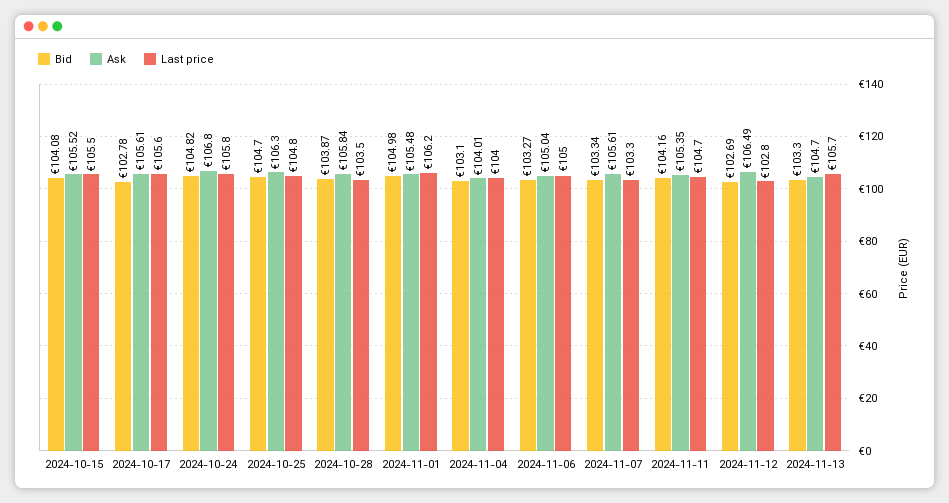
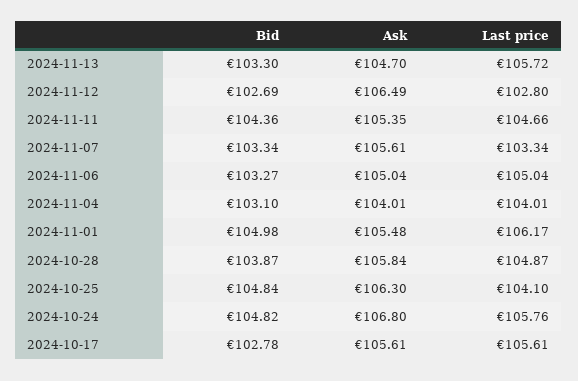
Bid, 2024-10-15: 104.08 -> none
Ask, 2024-10-15: 105.52 -> none
Last price, 2024-10-15: 105.5 -> none
Bid, 2024-10-25: 104.7 -> 104.84
Last price, 2024-10-25: 104.8 -> 104.1
Last price, 2024-10-28: 103.5 -> 104.87
Bid, 2024-11-11: 104.16 -> 104.36

